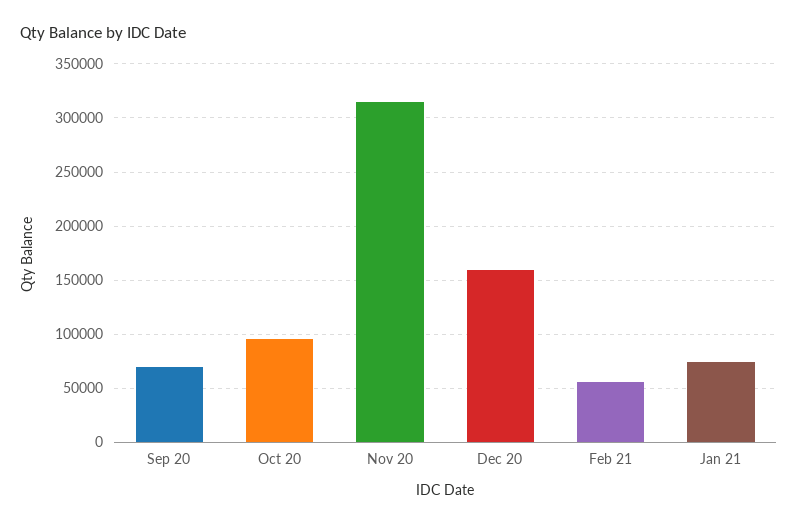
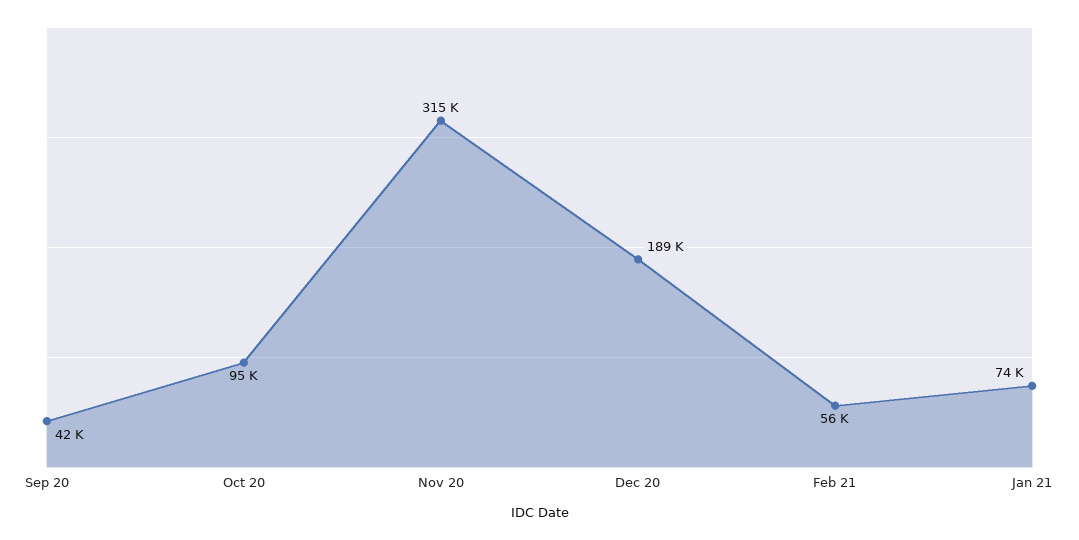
Sep 20: 70000 -> 42000
Dec 20: 160000 -> 189000

